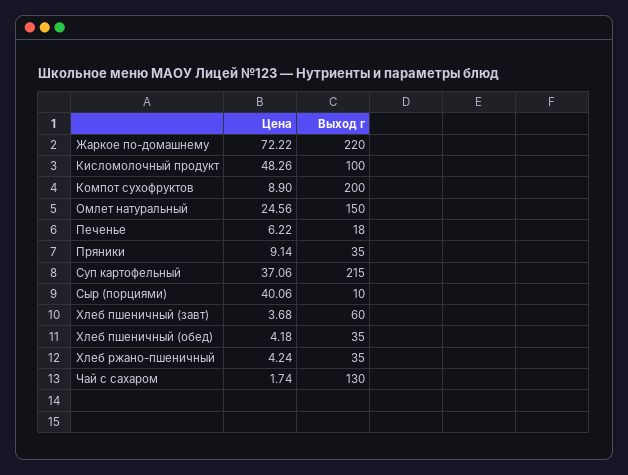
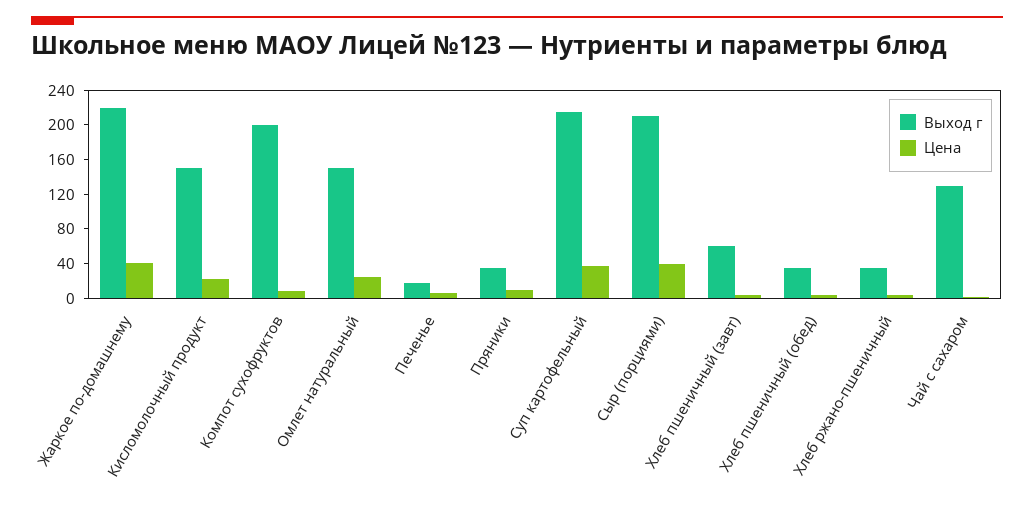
Цена, Жаркое по-домашнему: 72.22 -> 40
Цена, Кисломолочный продукт: 48.26 -> 20
Выход г, Кисломолочный продукт: 100 -> 150
Выход г, Сыр (порциями): 10 -> 210

